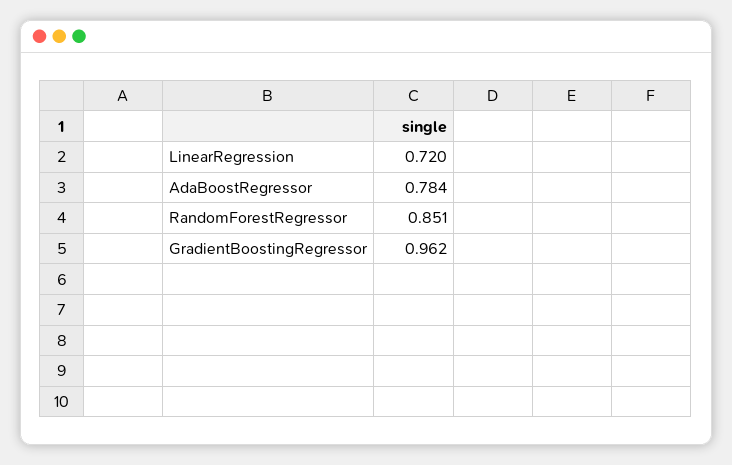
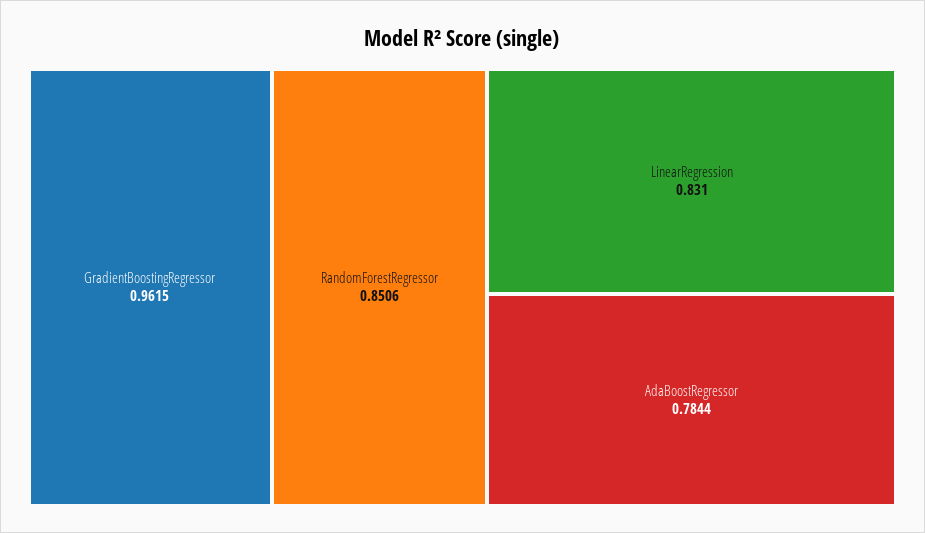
LinearRegression: 0.72 -> 0.831

